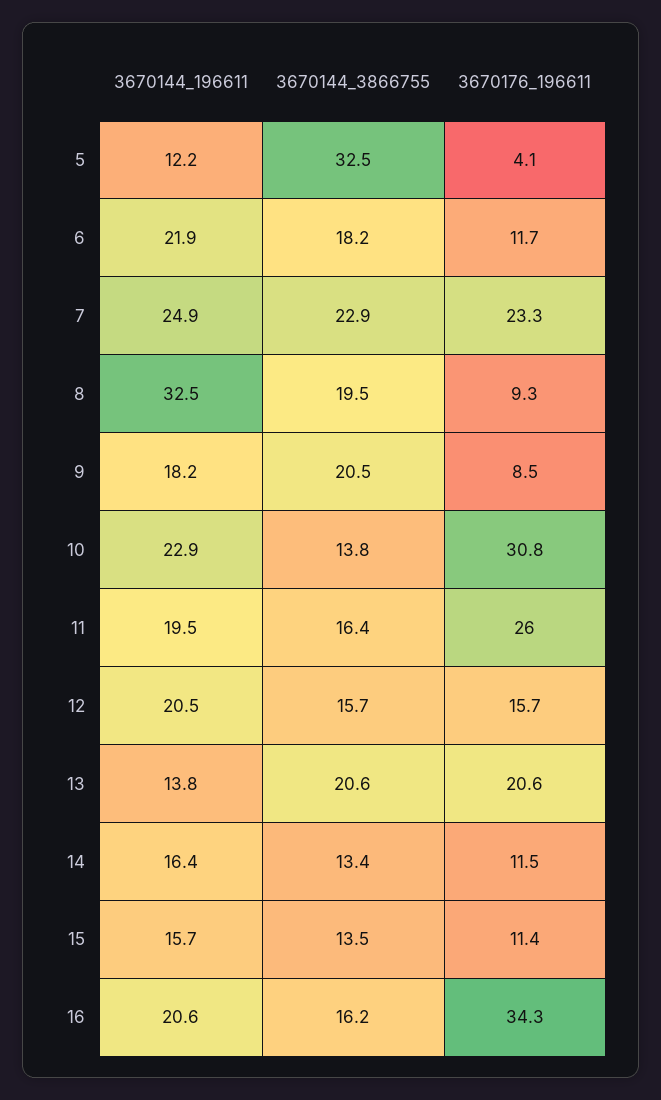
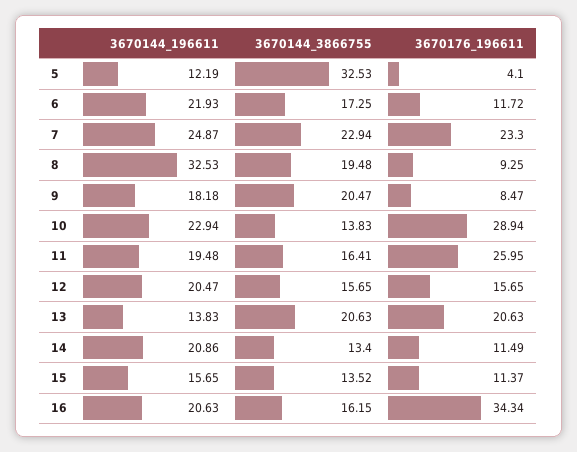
3670144_3866755, 6: 18.2 -> 17.25
3670176_196611, 10: 30.8 -> 28.94
3670144_196611, 14: 16.4 -> 20.86

